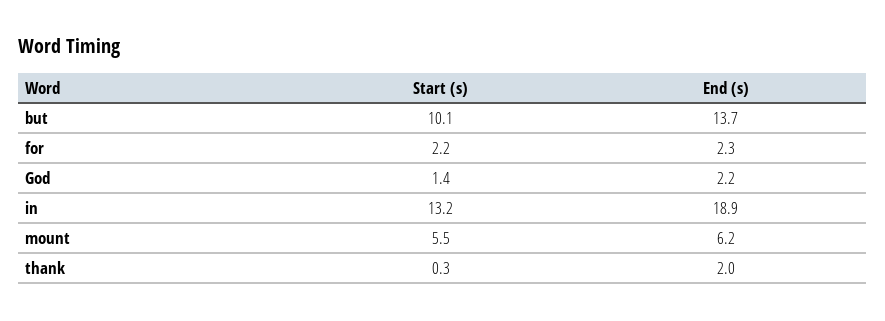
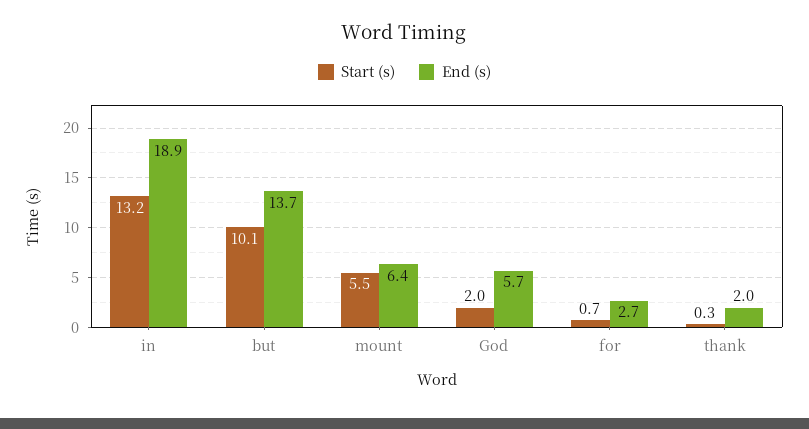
Start (s), for: 2.2 -> 0.7
End (s), for: 2.3 -> 2.7
Start (s), God: 1.4 -> 2
End (s), God: 2.2 -> 5.7
End (s), mount: 6.2 -> 6.4

